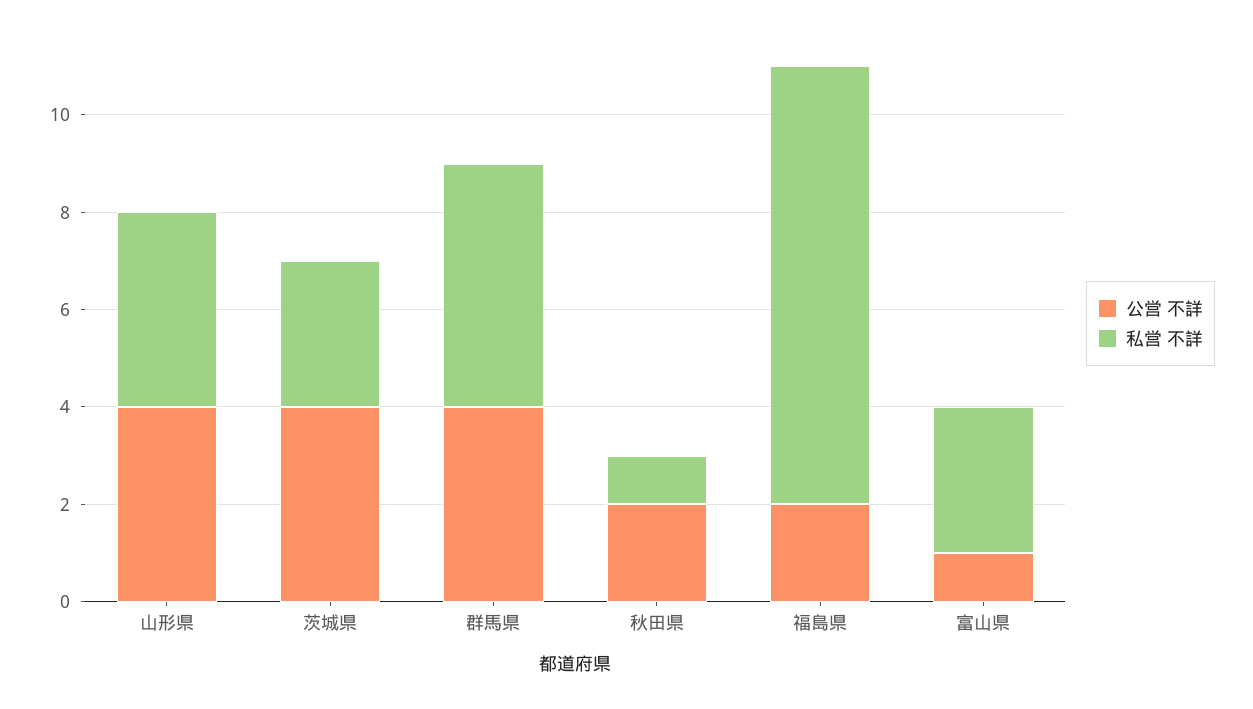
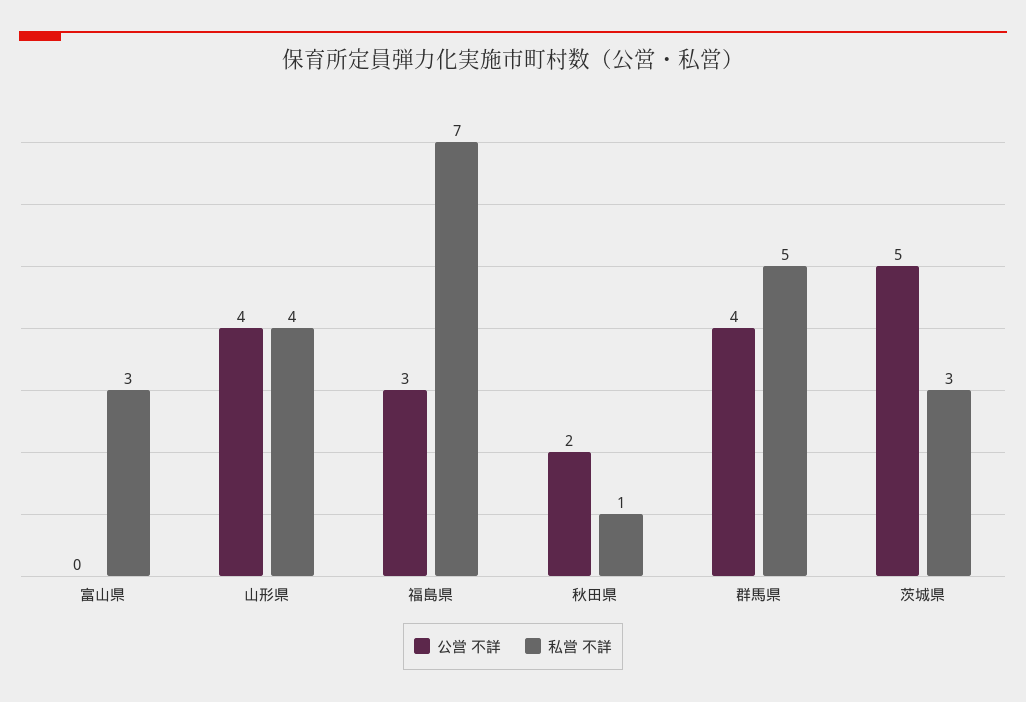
公営 不詳, 茨城県: 4 -> 5
公営 不詳, 福島県: 2 -> 3
私営 不詳, 福島県: 9 -> 7
公営 不詳, 富山県: 1 -> 0

